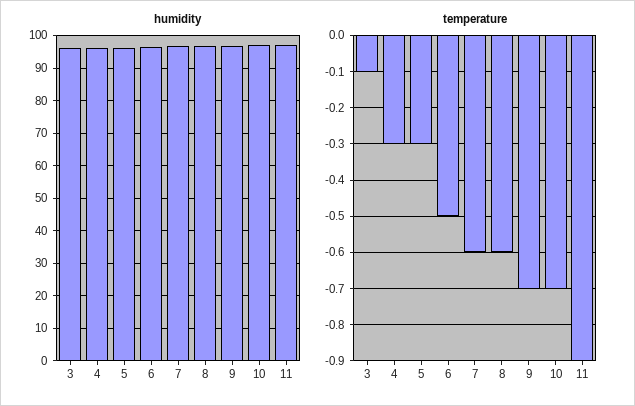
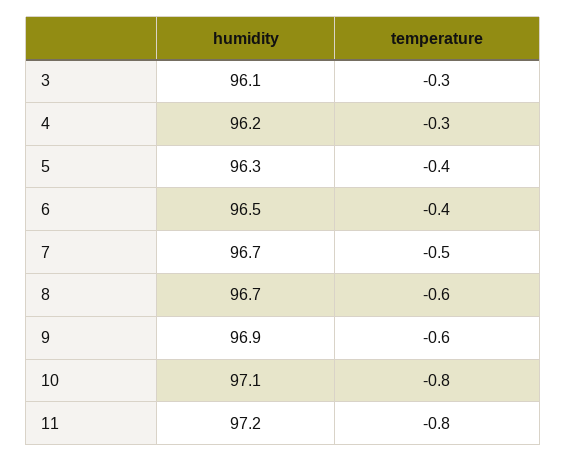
temperature, 3: -0.1 -> -0.3
temperature, 5: -0.3 -> -0.4
temperature, 6: -0.5 -> -0.4
temperature, 7: -0.6 -> -0.5
temperature, 9: -0.7 -> -0.6
temperature, 10: -0.7 -> -0.8
temperature, 11: -0.9 -> -0.8

